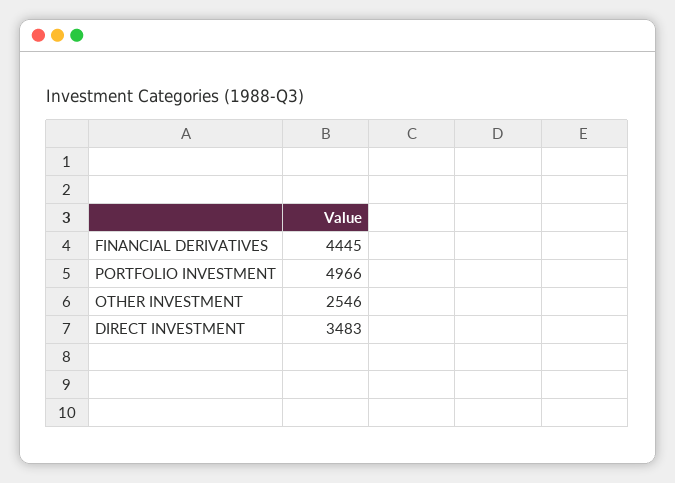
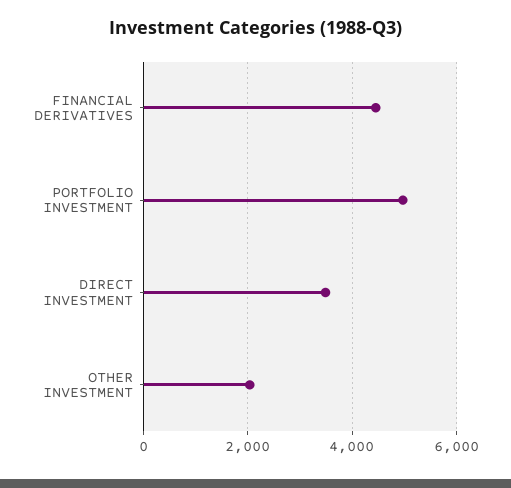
OTHER INVESTMENT: 2546 -> 2000

